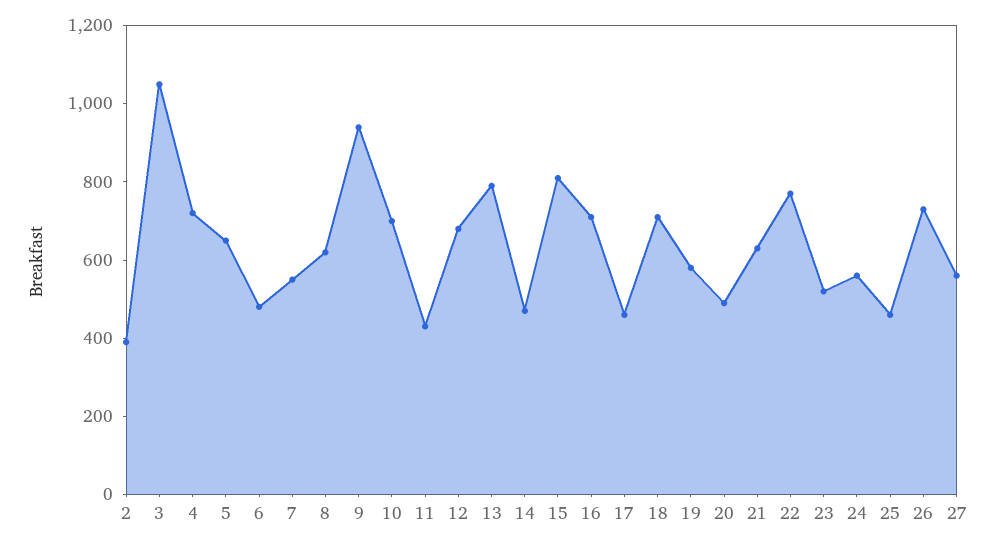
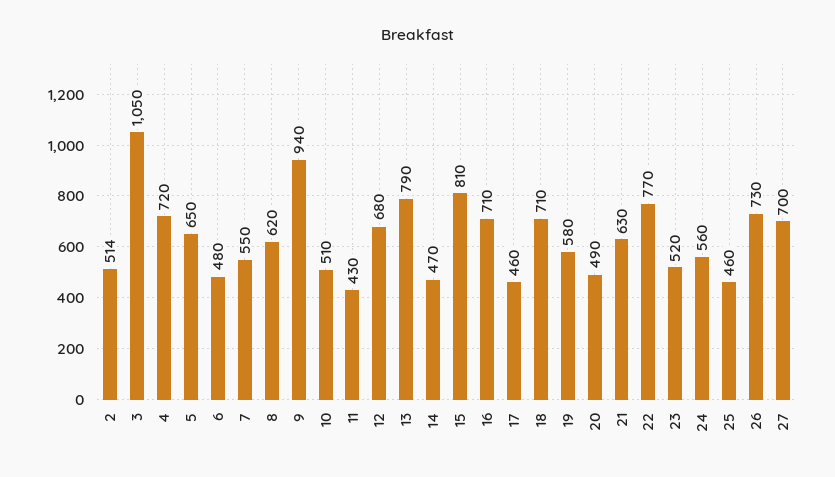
2: 400 -> 514
10: 700 -> 510
27: 550 -> 700

